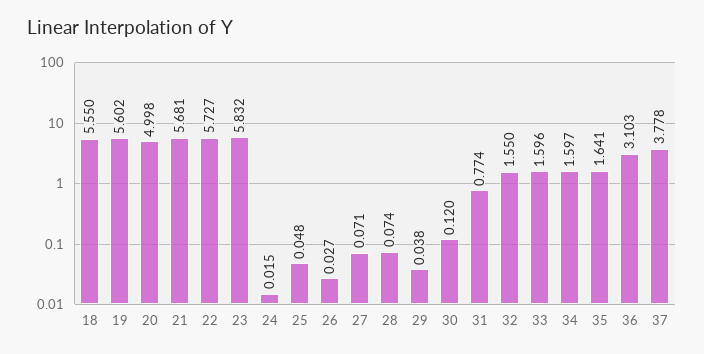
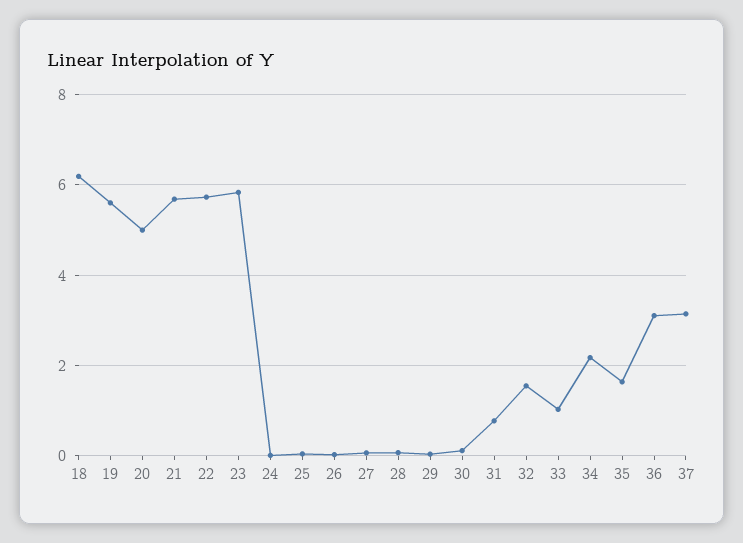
18: 5.55 -> 6.2
33: 1.596 -> 1
34: 1.597 -> 2.2
37: 3.778 -> 3.2

